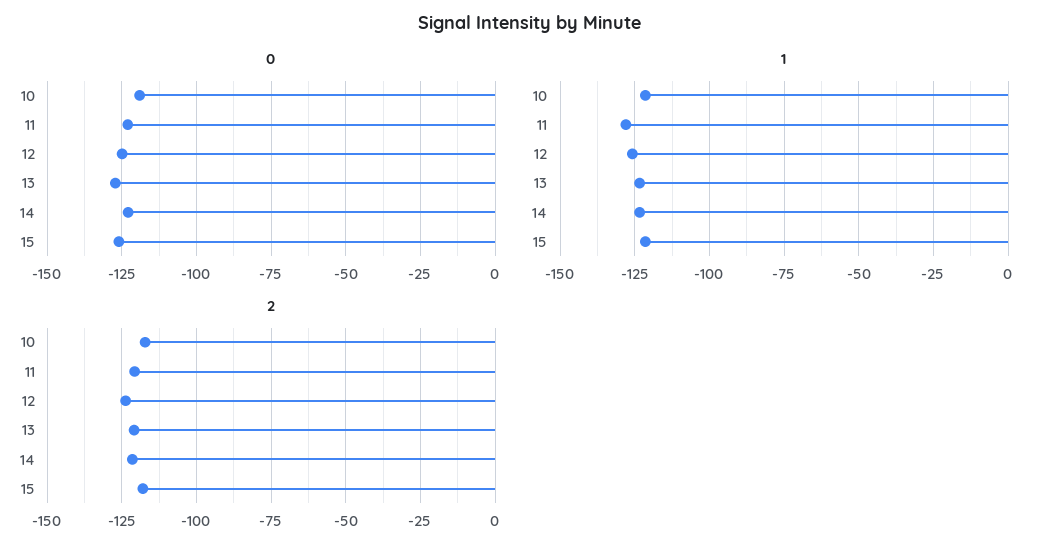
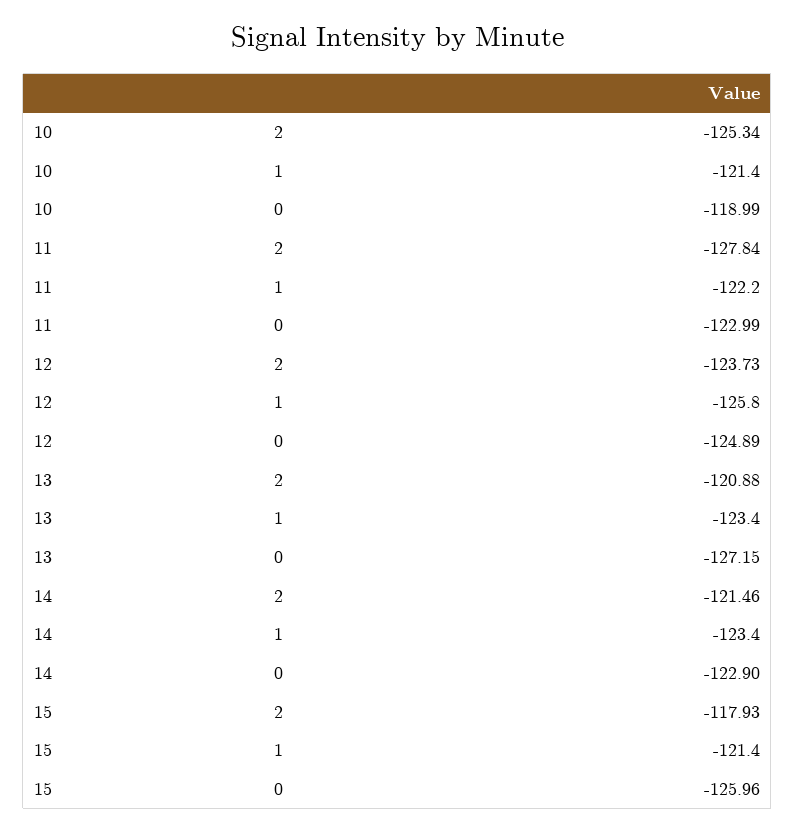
1, 11: -127.5 -> -122.2
2, 10: -117.5 -> -125.34
2, 11: -120 -> -127.84

